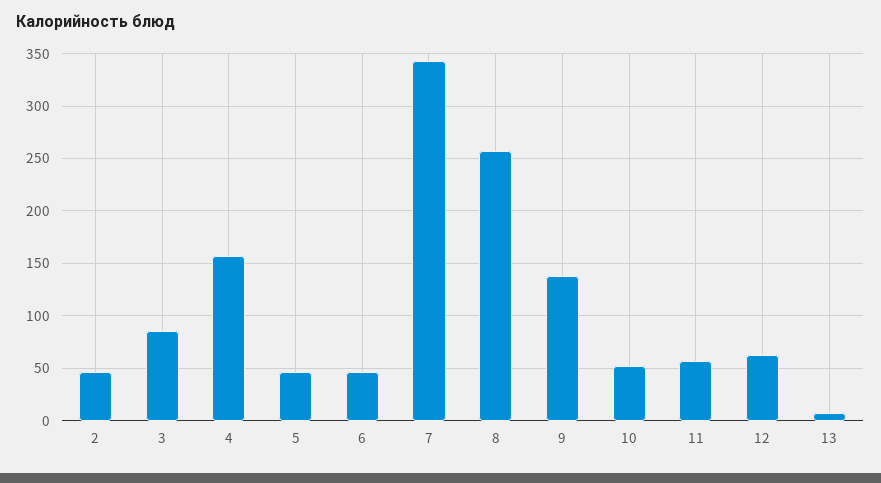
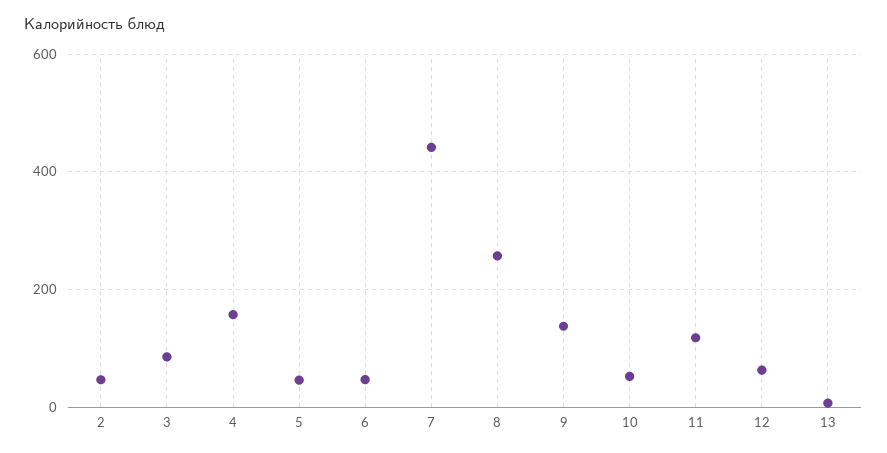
7: 340 -> 440
11: 60 -> 120

